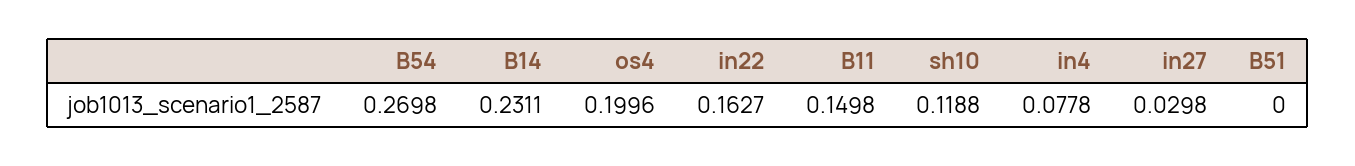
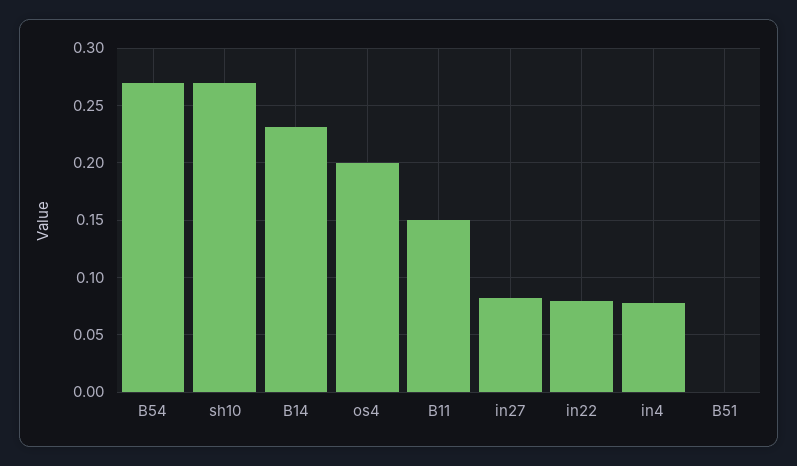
in22: 0.1627 -> 0.08
sh10: 0.1188 -> 0.27
in27: 0.0298 -> 0.08

